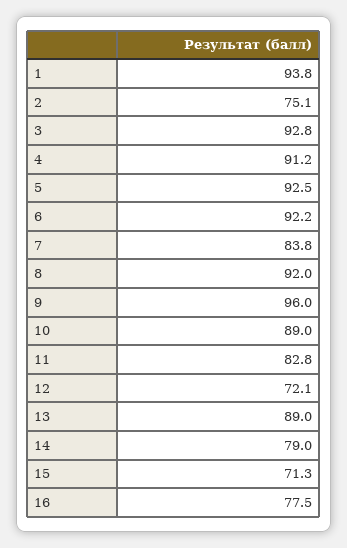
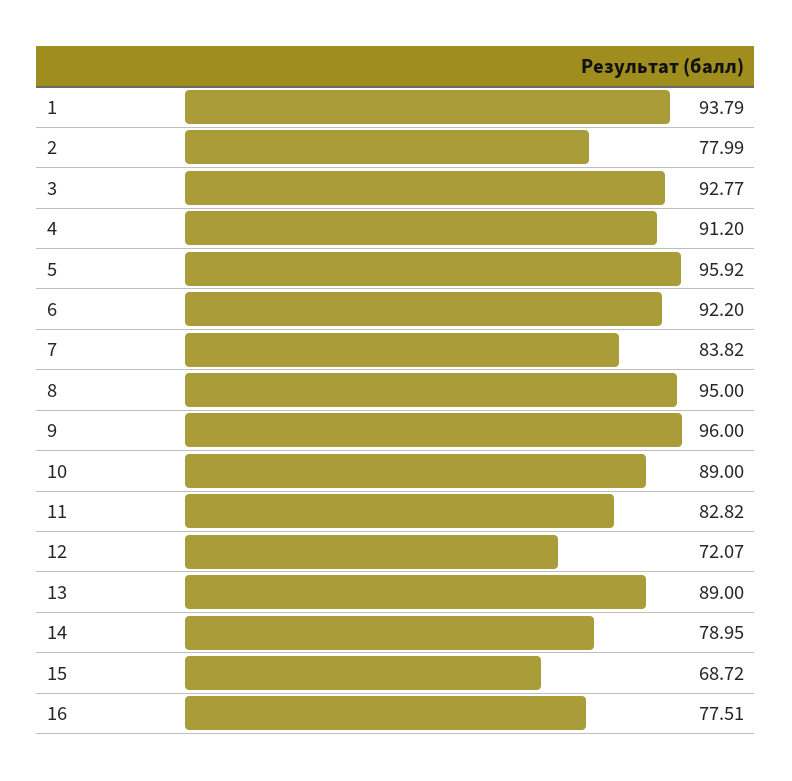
2: 75.1 -> 77.99
5: 92.5 -> 95.92
8: 92 -> 95
15: 71.3 -> 68.72

